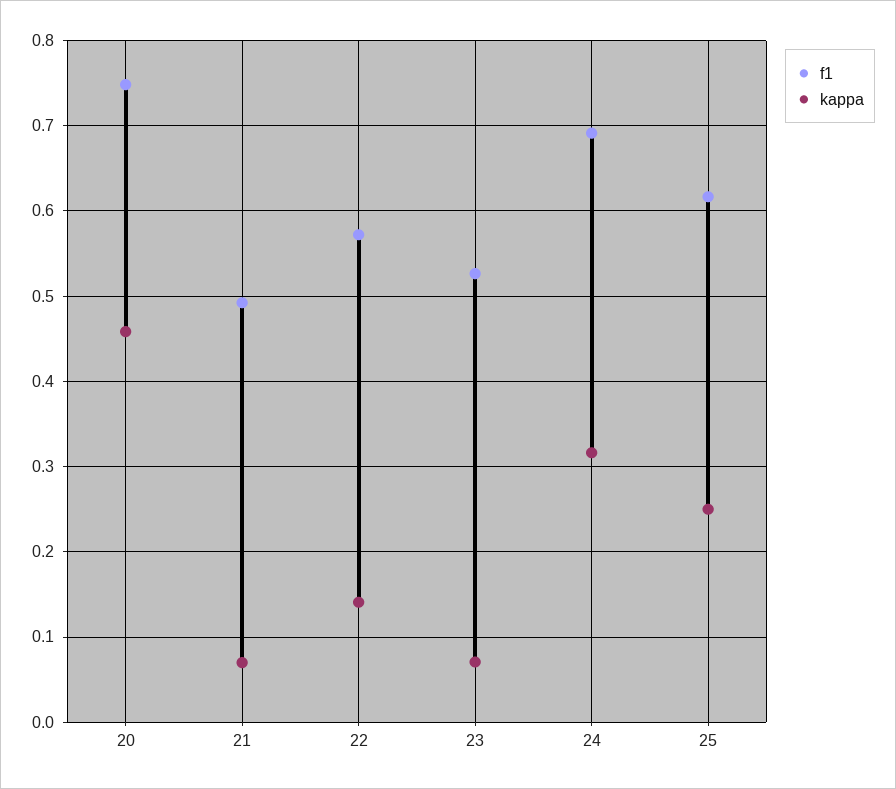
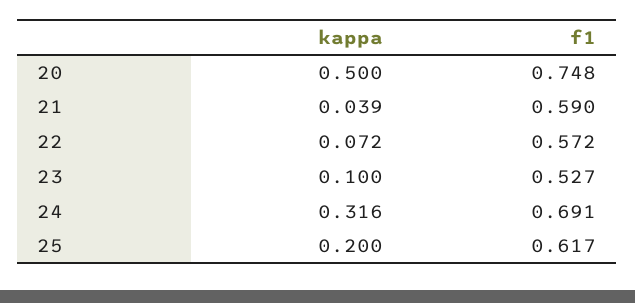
kappa, 20: 0.46 -> 0.5
f1, 21: 0.49 -> 0.59
kappa, 21: 0.07 -> 0.039
kappa, 22: 0.14 -> 0.072
kappa, 23: 0.07 -> 0.1
kappa, 25: 0.25 -> 0.2

